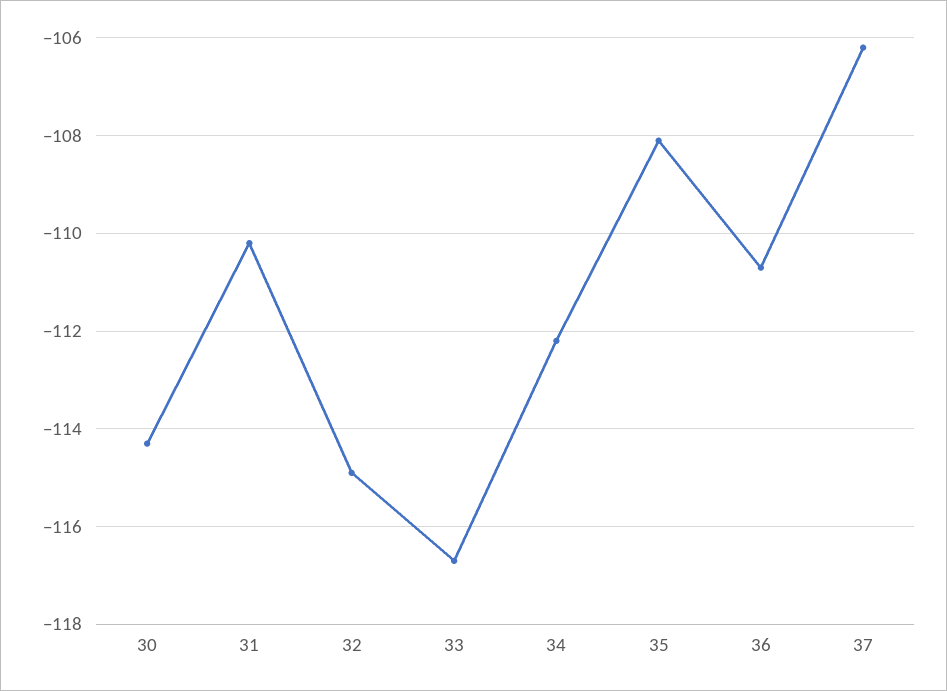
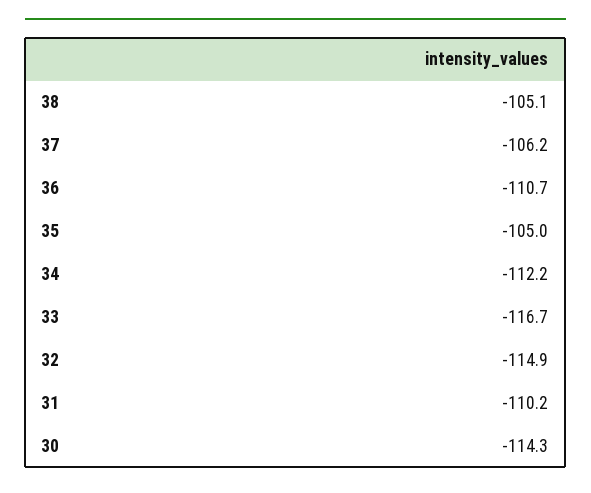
35: -108 -> -105
38: none -> -105.1

